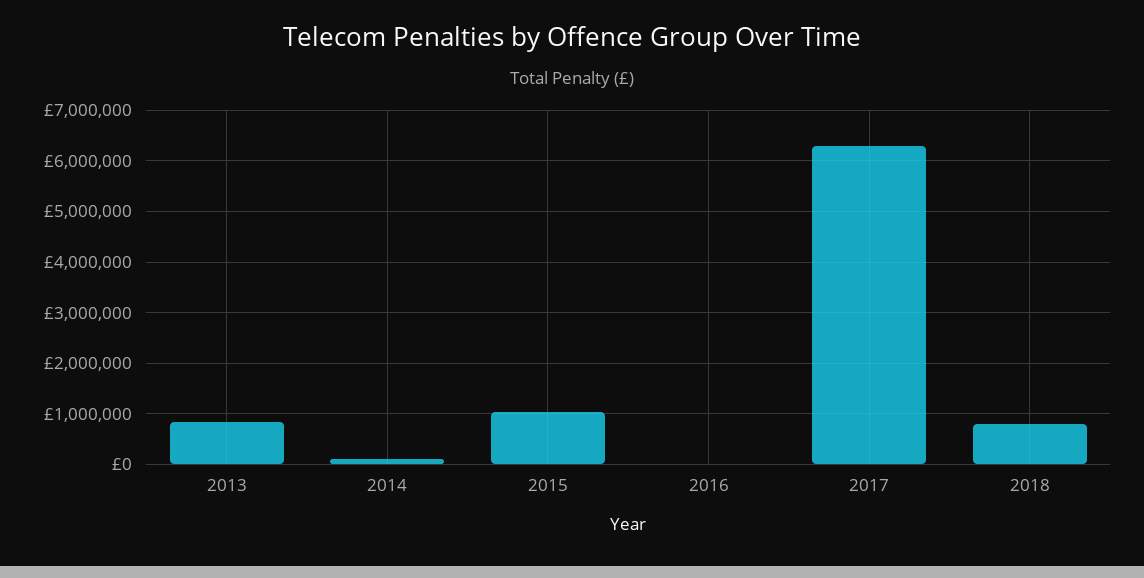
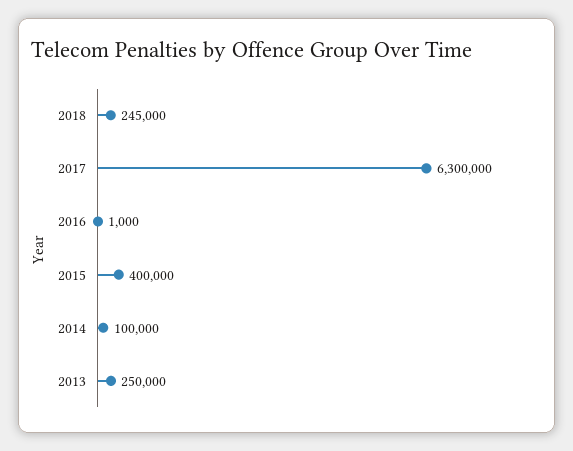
2013: 800000 -> 250000
2015: 1000000 -> 400000
2018: 800000 -> 245000

